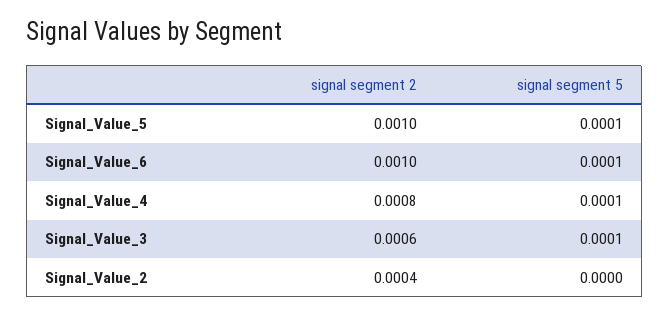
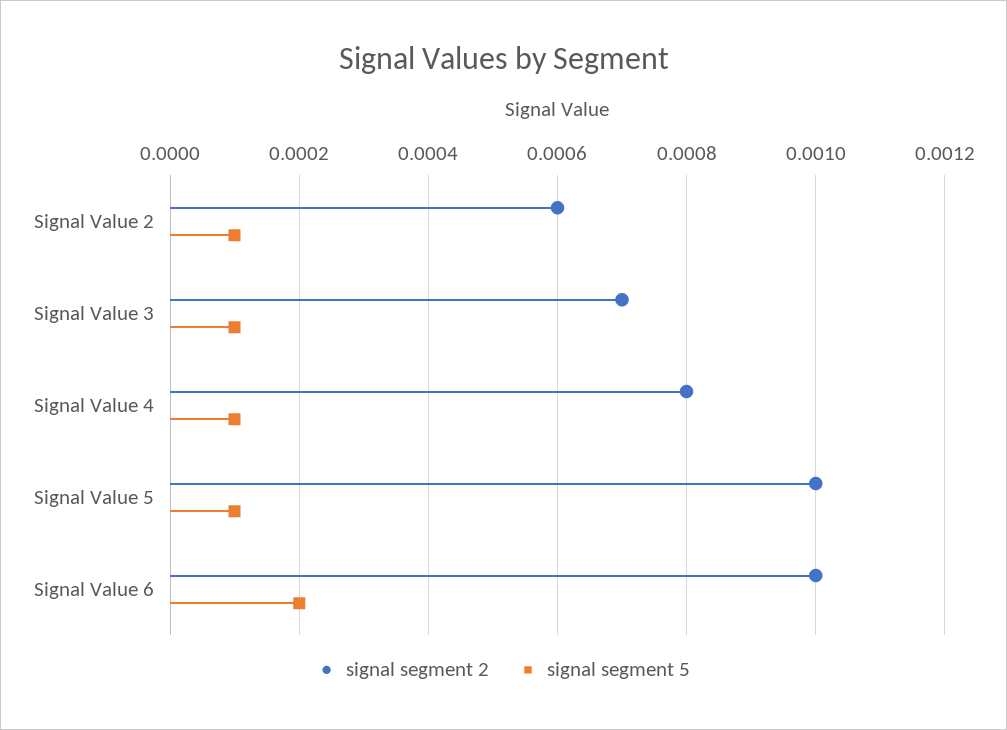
signal segment 5, Signal_Value_6: 0.0001 -> 0.0002
signal segment 2, Signal_Value_3: 0.0006 -> 0.0007
signal segment 2, Signal_Value_2: 0.0004 -> 0.0006
signal segment 5, Signal_Value_2: 0 -> 0.0001

